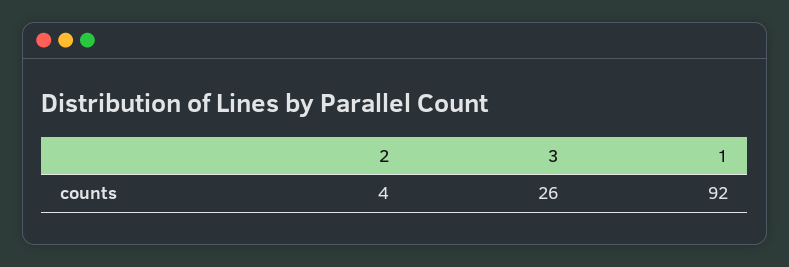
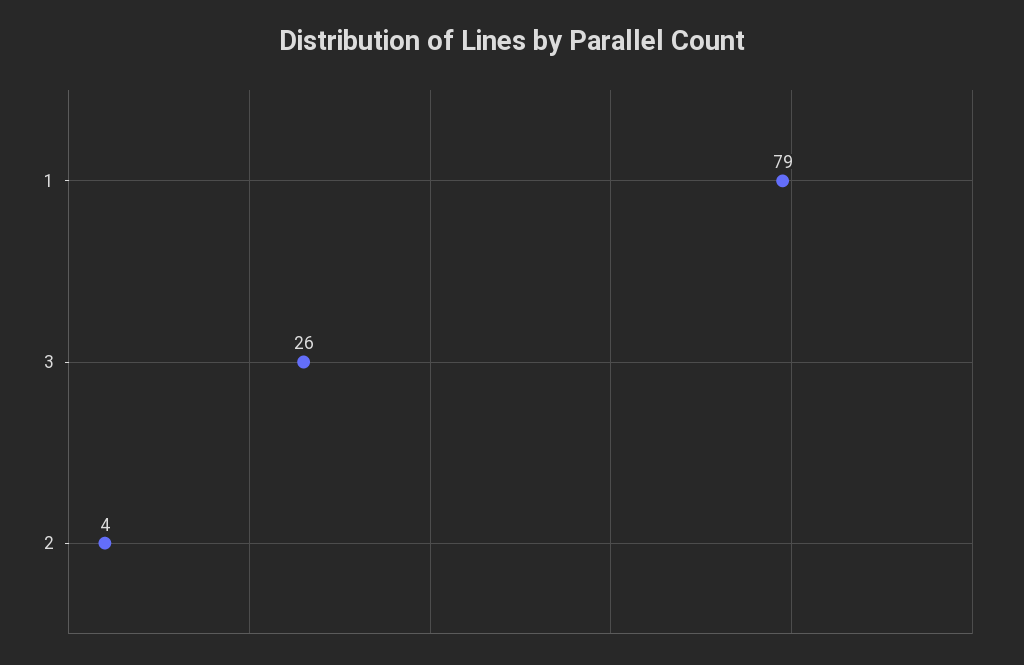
1: 92 -> 79

